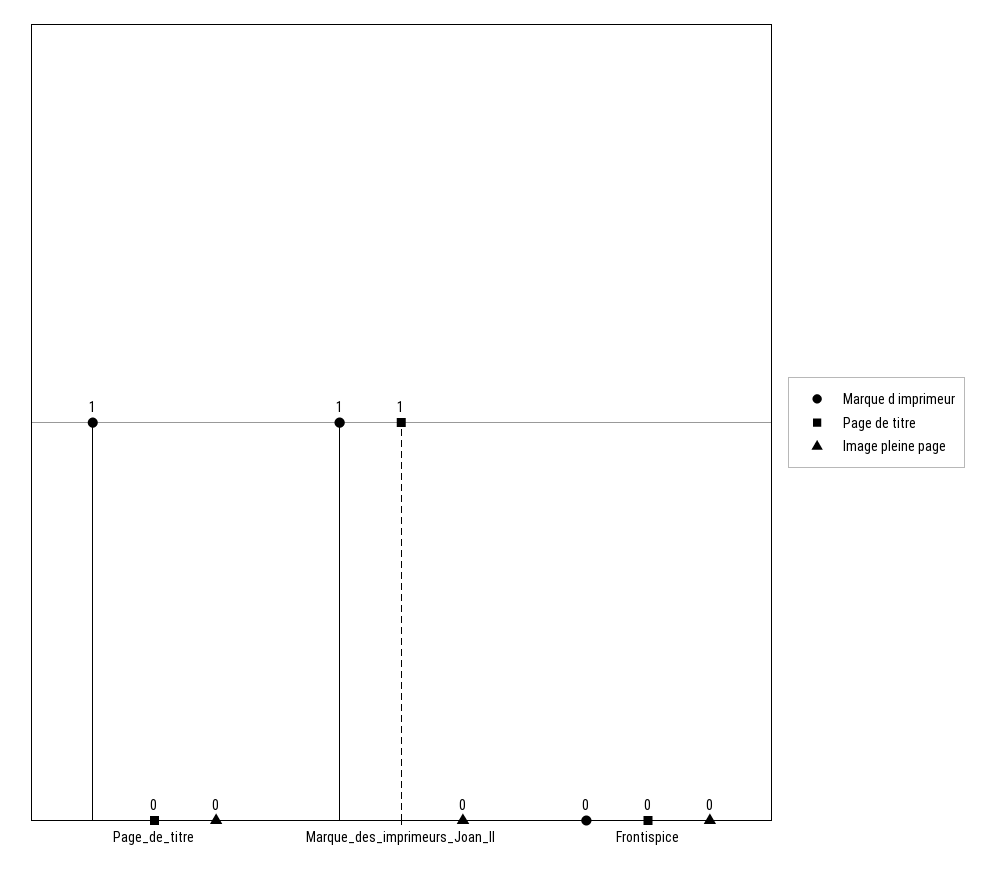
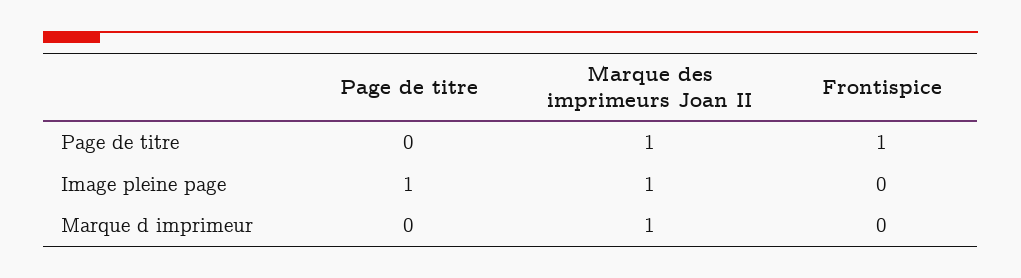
Marque d imprimeur, Page_de_titre: 1 -> 0
Image pleine page, Page_de_titre: 0 -> 1
Image pleine page, Marque_des_imprimeurs_Joan_II: 0 -> 1
Page de titre, Frontispice: 0 -> 1

